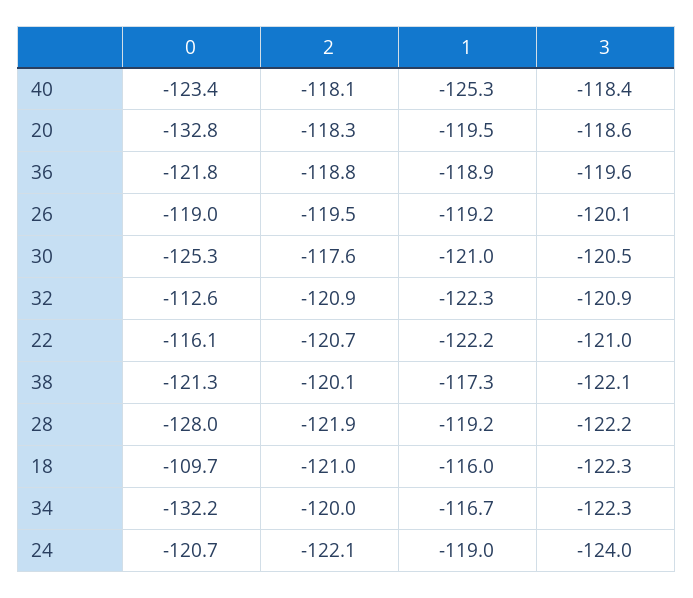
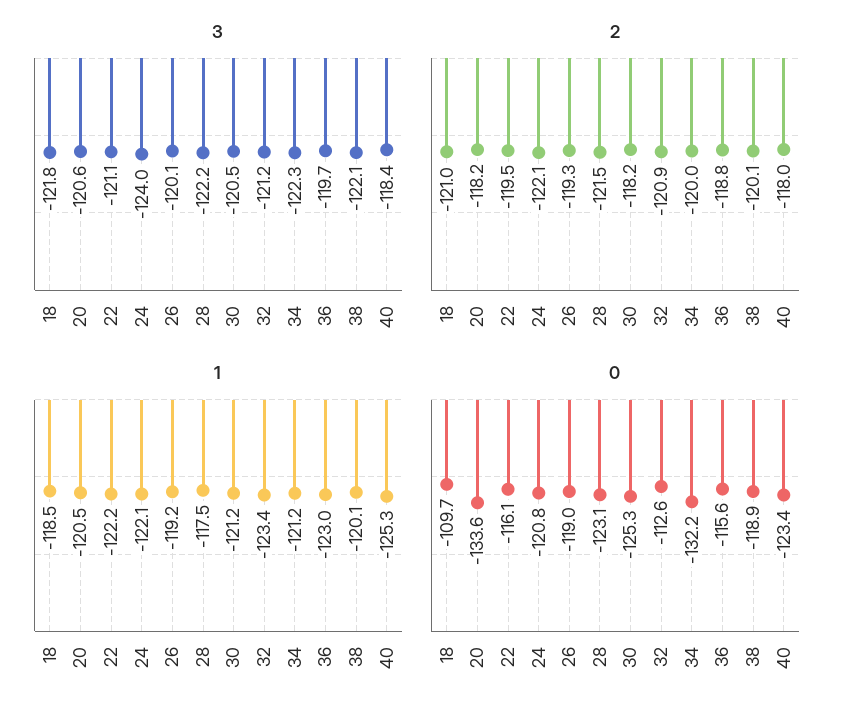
2, 40: -118.1 -> -118
0, 20: -132.8 -> -133.6
2, 20: -118.3 -> -118.2
1, 20: -119.5 -> -120.5
3, 20: -118.6 -> -120.6
0, 36: -121.8 -> -115.6
1, 36: -118.9 -> -123
3, 36: -119.6 -> -119.7
2, 26: -119.5 -> -119.3
2, 30: -117.6 -> -118.2
1, 30: -121 -> -121.2
1, 32: -122.3 -> -123.4
3, 32: -120.9 -> -121.2
2, 22: -120.7 -> -119.5
3, 22: -121 -> -121.1
0, 38: -121.3 -> -118.9
1, 38: -117.3 -> -120.1
0, 28: -128 -> -123.1
2, 28: -121.9 -> -121.5
1, 28: -119.2 -> -117.5
1, 18: -116 -> -118.5
3, 18: -122.3 -> -121.8
1, 34: -116.7 -> -121.2
0, 24: -120.7 -> -120.8
1, 24: -119 -> -122.1

